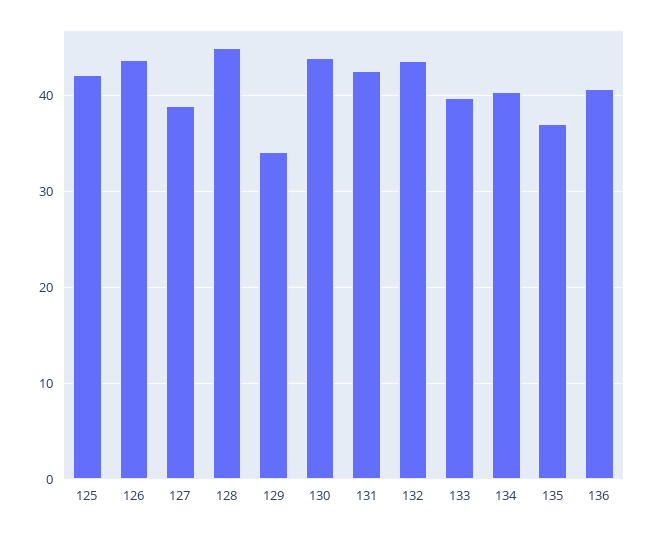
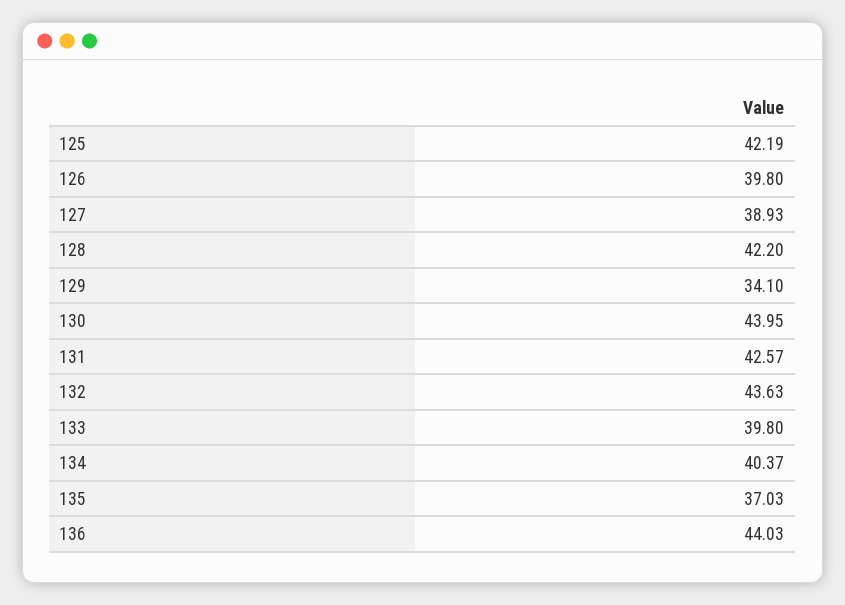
126: 44 -> 39.8
128: 45 -> 42.2
136: 41 -> 44.03

